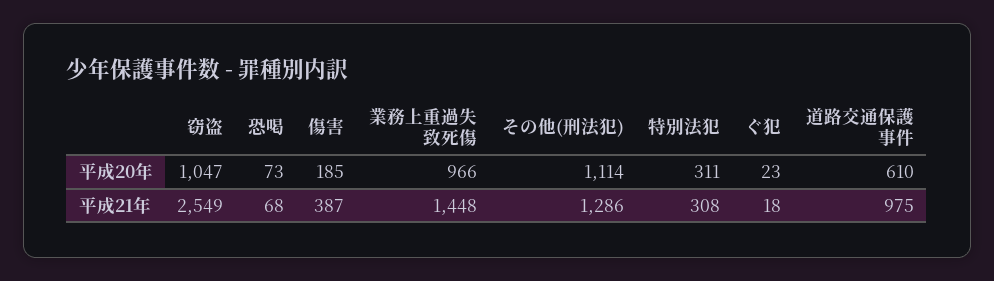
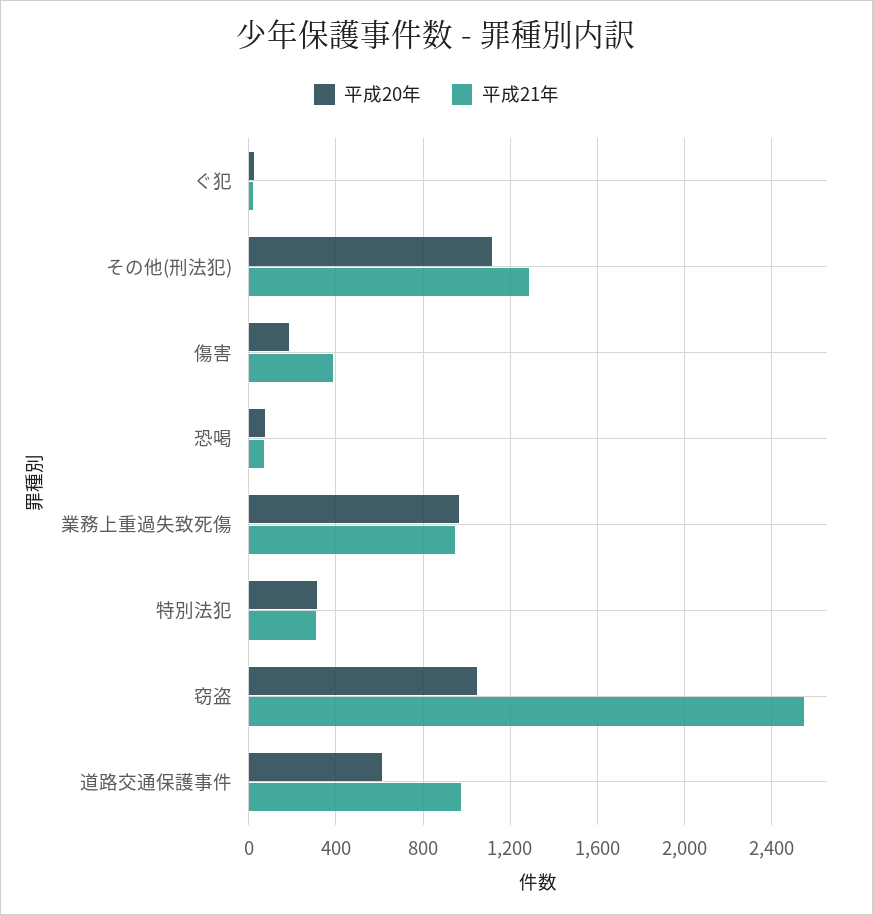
平成21年, 業務上重過失致死傷: 1448 -> 950

